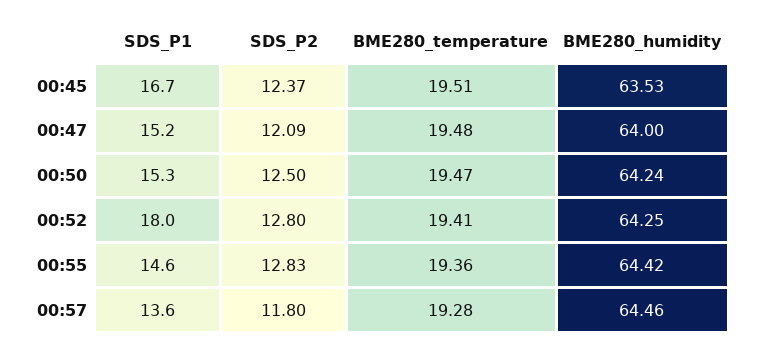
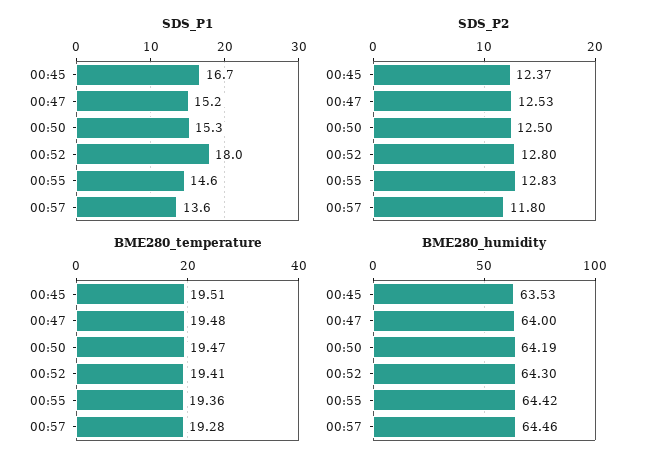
SDS_P2, 00:47: 12.09 -> 12.53
BME280_humidity, 00:50: 64.24 -> 64.19
BME280_humidity, 00:52: 64.25 -> 64.3

